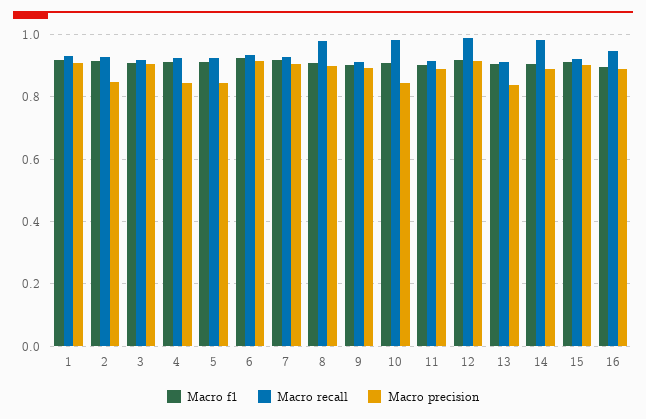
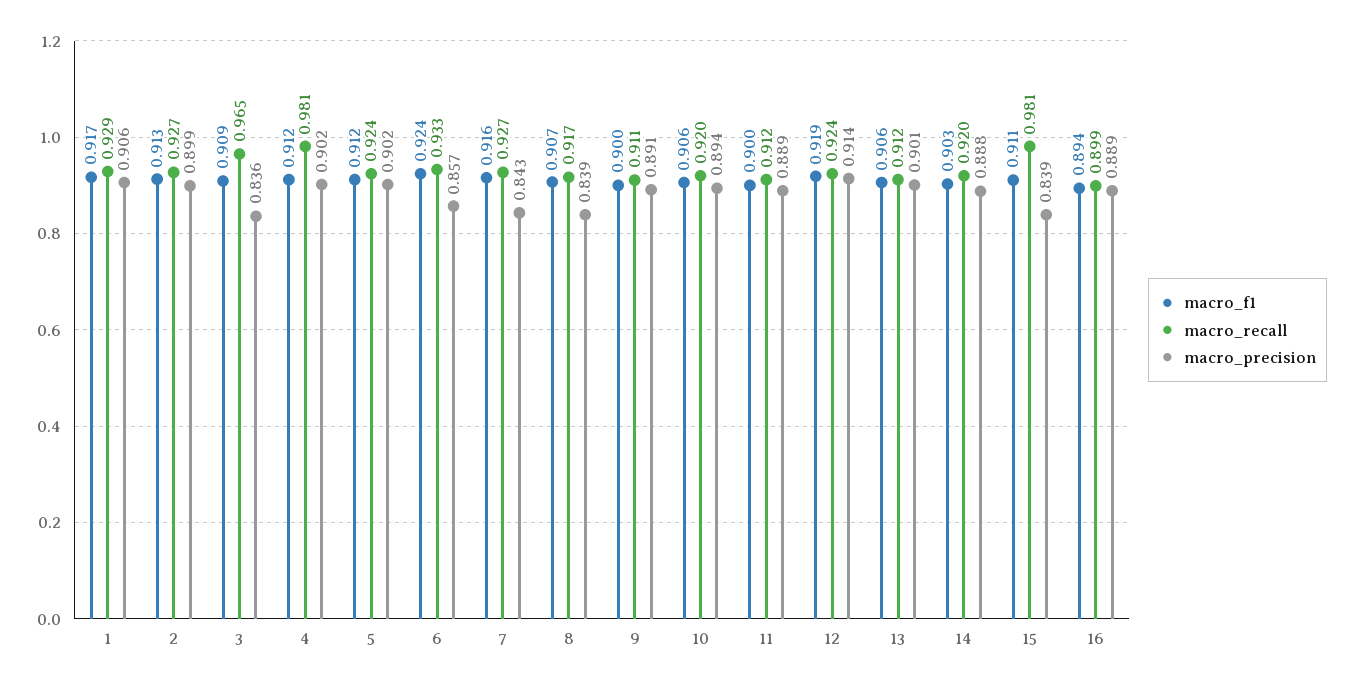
Macro precision, 2: 0.84 -> 0.899
Macro recall, 3: 0.92 -> 0.965
Macro precision, 3: 0.9 -> 0.836
Macro recall, 4: 0.92 -> 0.981
Macro precision, 4: 0.84 -> 0.902
Macro precision, 5: 0.84 -> 0.902
Macro precision, 6: 0.92 -> 0.857
Macro precision, 7: 0.9 -> 0.843
Macro recall, 8: 0.98 -> 0.917
Macro precision, 8: 0.9 -> 0.839
Macro recall, 10: 0.98 -> 0.92
Macro precision, 10: 0.84 -> 0.894
Macro recall, 12: 0.98 -> 0.924
Macro precision, 13: 0.84 -> 0.901
Macro recall, 14: 0.98 -> 0.92
Macro recall, 15: 0.92 -> 0.981
Macro precision, 15: 0.9 -> 0.839
Macro recall, 16: 0.94 -> 0.899

